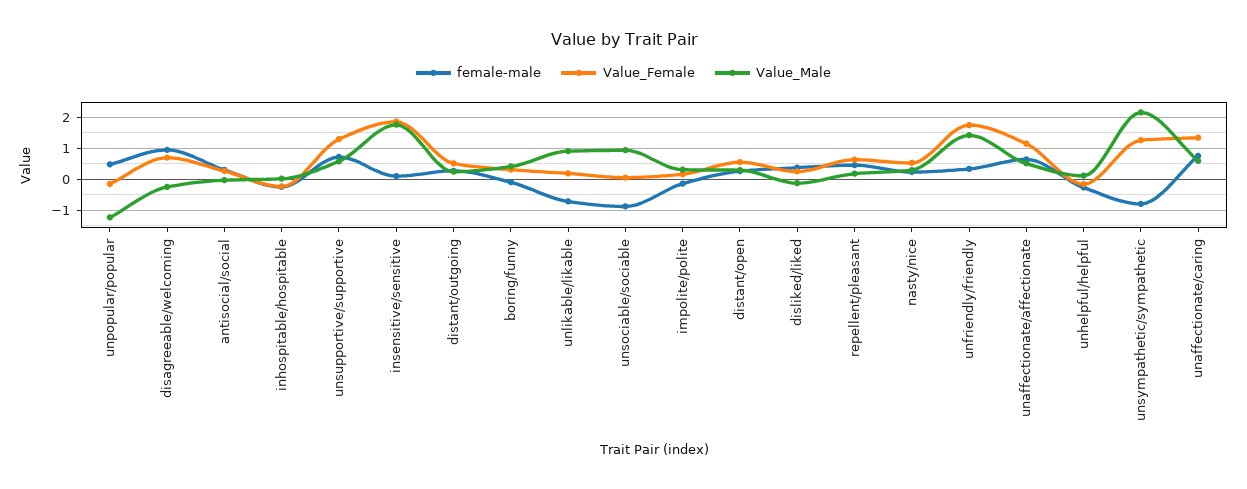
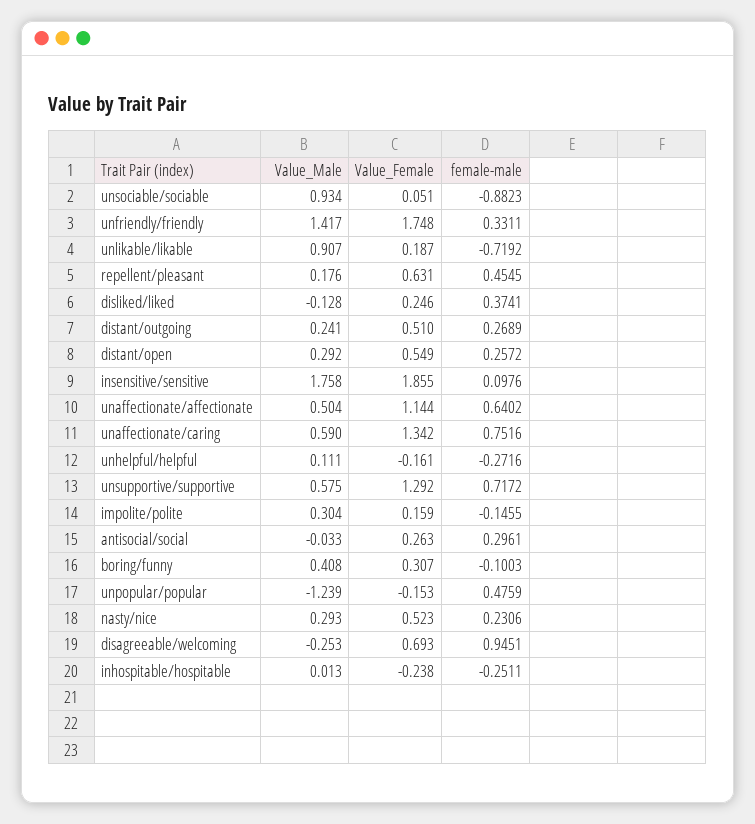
female-male, unsympathetic/sympathetic: -0.8 -> none
Value_Female, unsympathetic/sympathetic: 1.2 -> none
Value_Male, unsympathetic/sympathetic: 2.2 -> none

